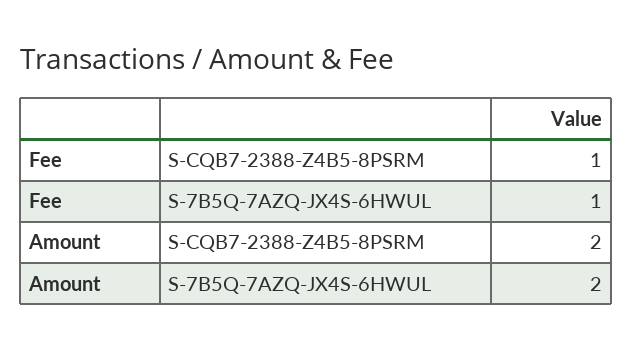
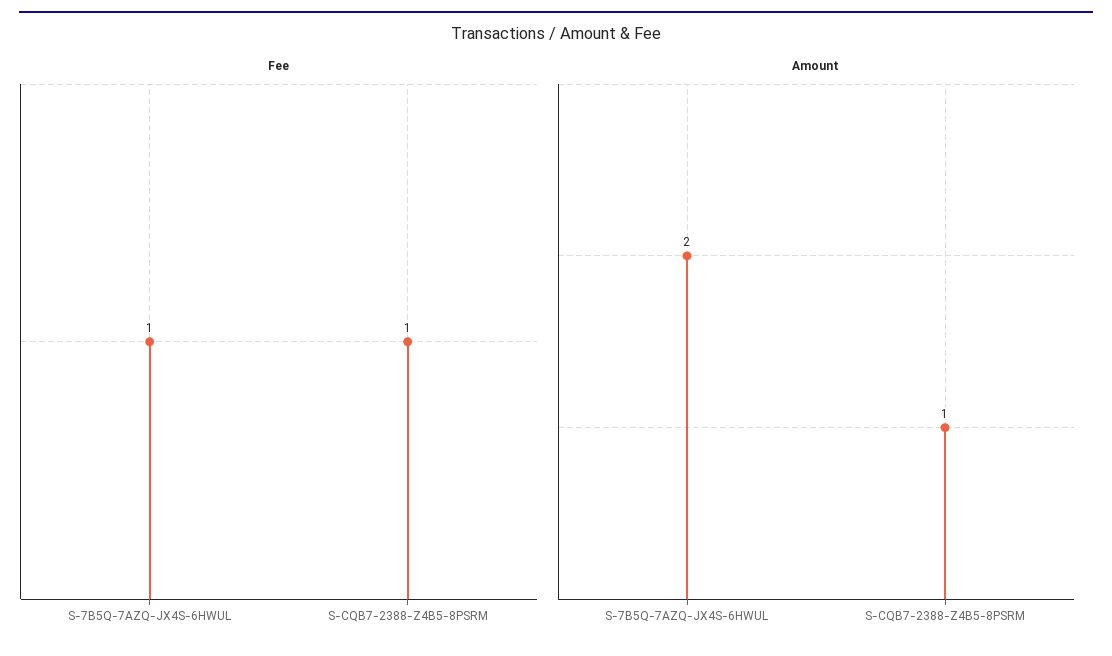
Amount, S-CQB7-2388-Z4B5-8PSRM: 2 -> 1

